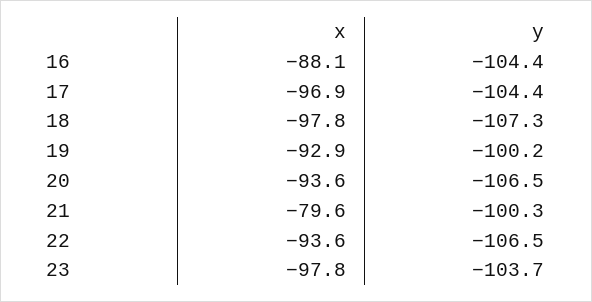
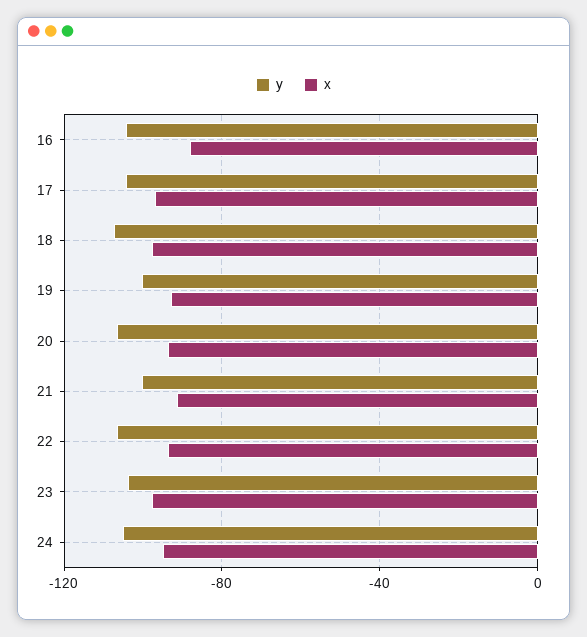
x, 21: -79.6 -> -90
y, 24: none -> -105
x, 24: none -> -95

